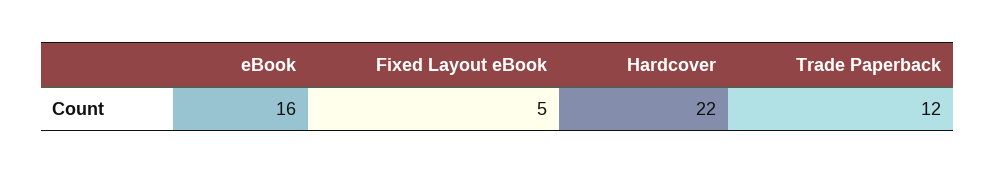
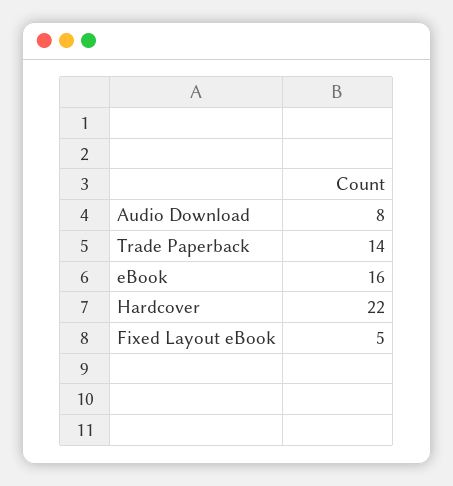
Trade Paperback: 12 -> 14
Audio Download: none -> 8

